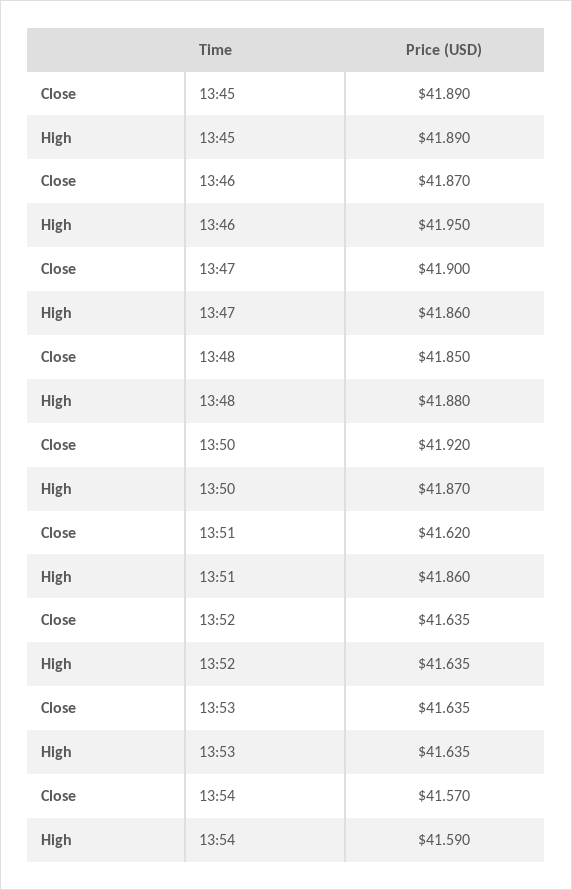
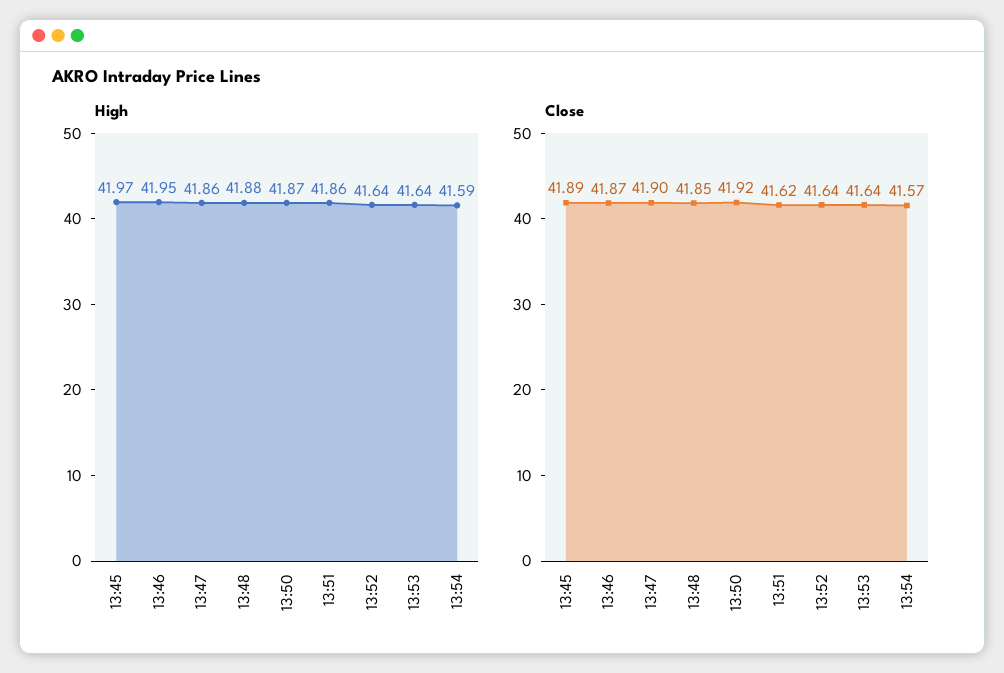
High, 13:45: 41.89 -> 41.97

